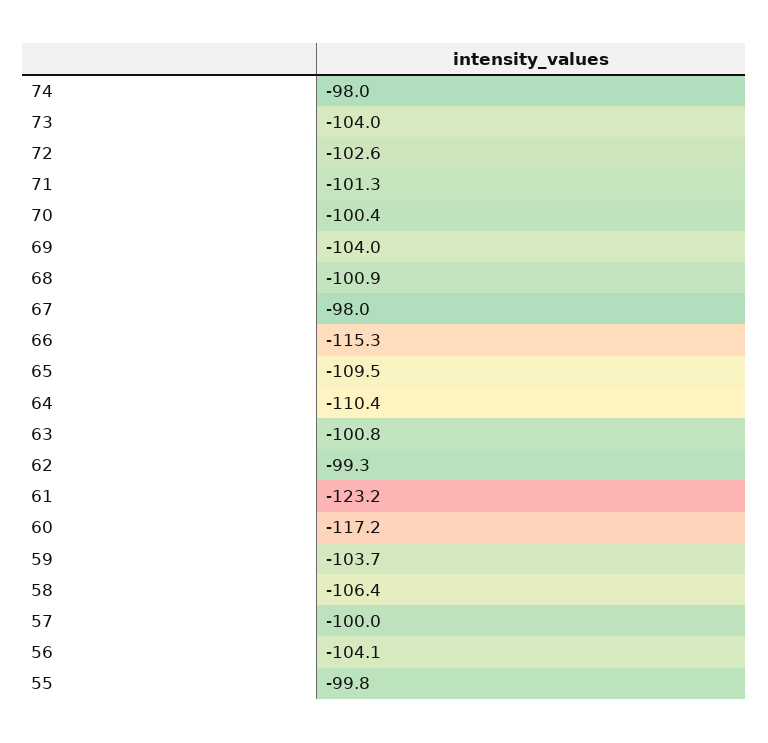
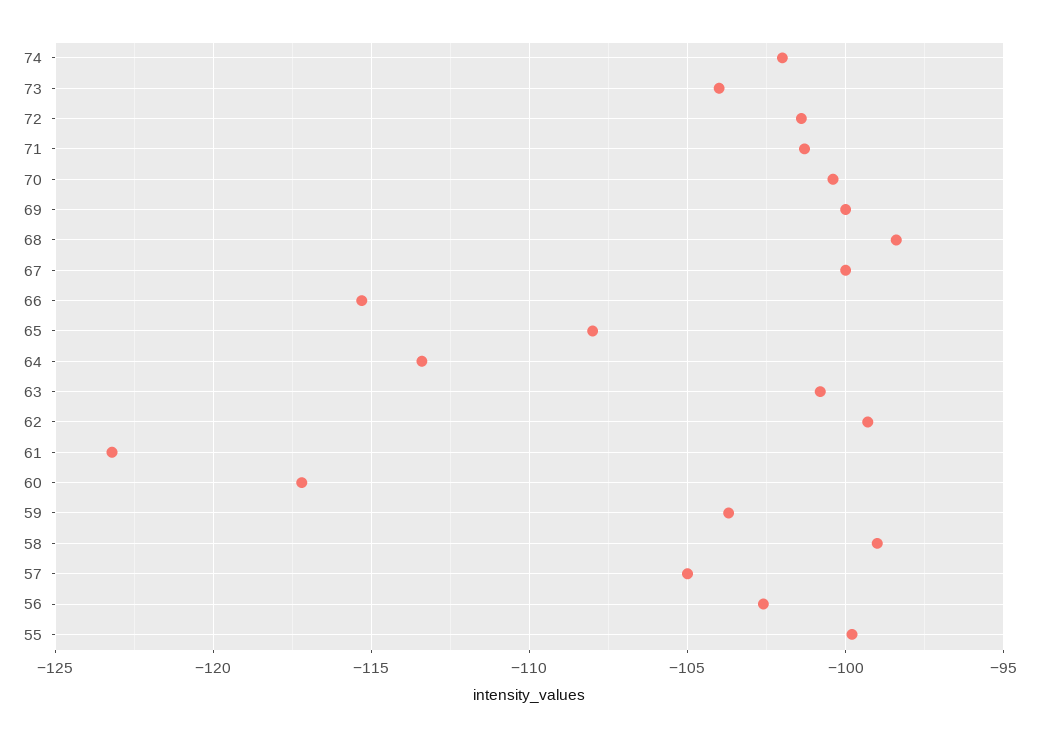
74: -98 -> -102
72: -102.6 -> -101.5
69: -104 -> -100
68: -100.9 -> -98.5
67: -98 -> -100
65: -109.5 -> -108
64: -110.4 -> -113.5
58: -106.4 -> -99
57: -100 -> -105
56: -104.1 -> -102.5

